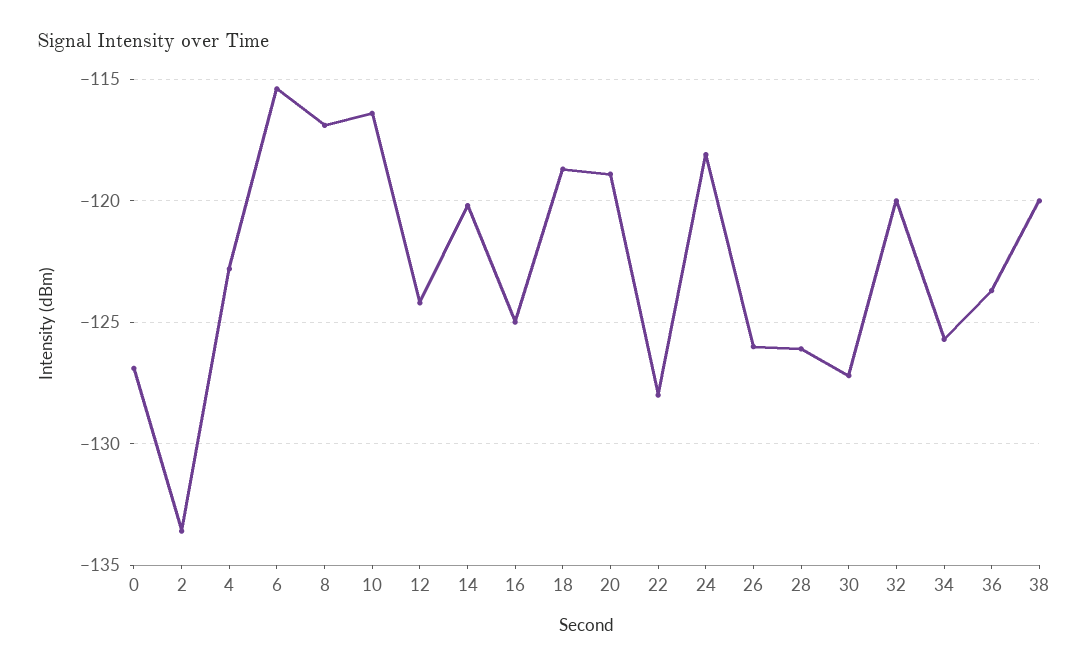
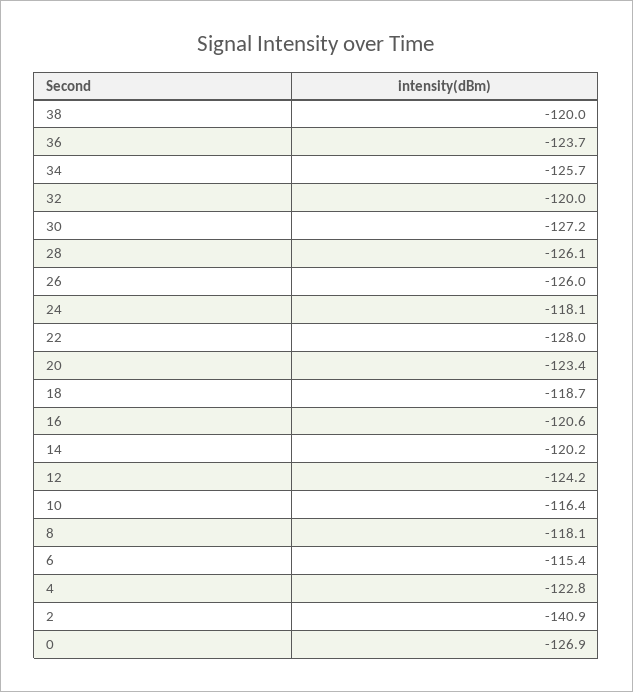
2: -133.5 -> -140.9
8: -117 -> -118.1
16: -125 -> -120.6
20: -119 -> -123.4

